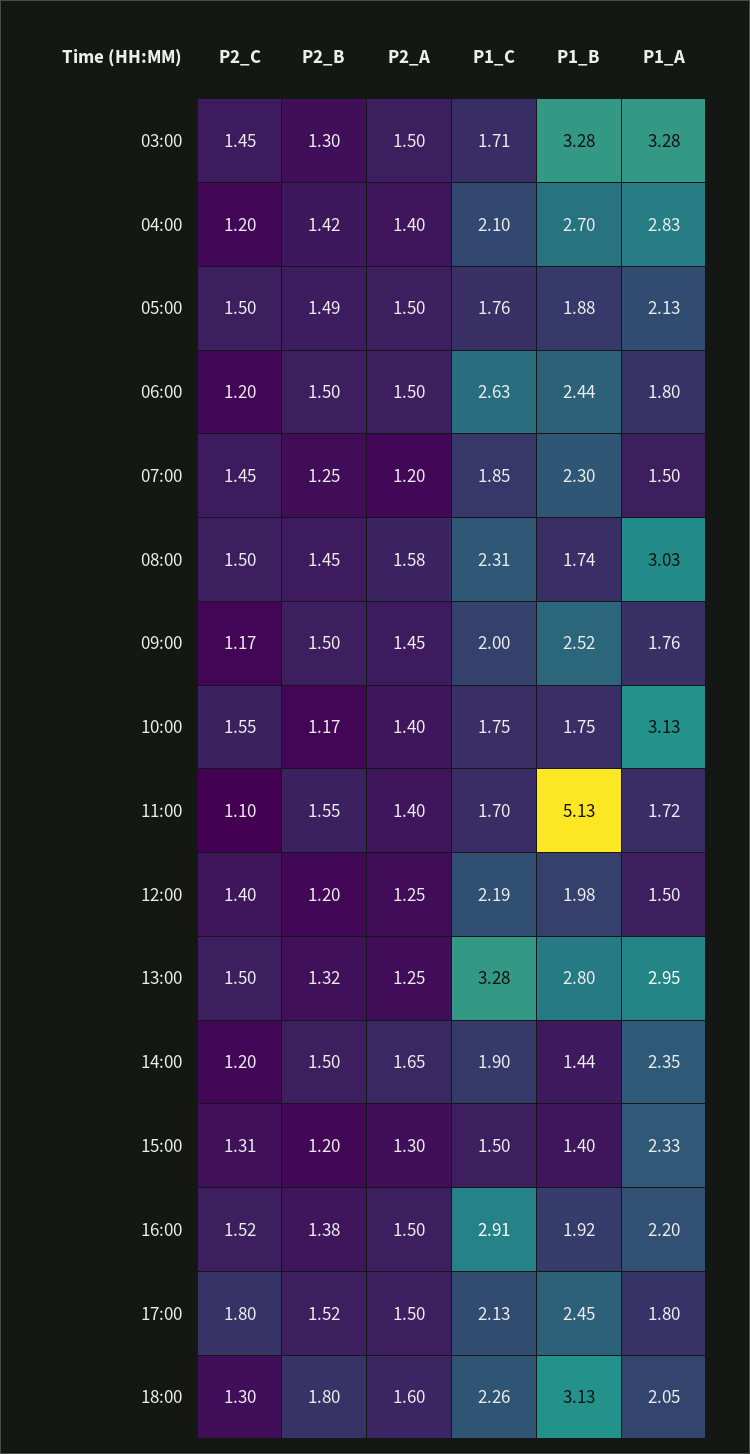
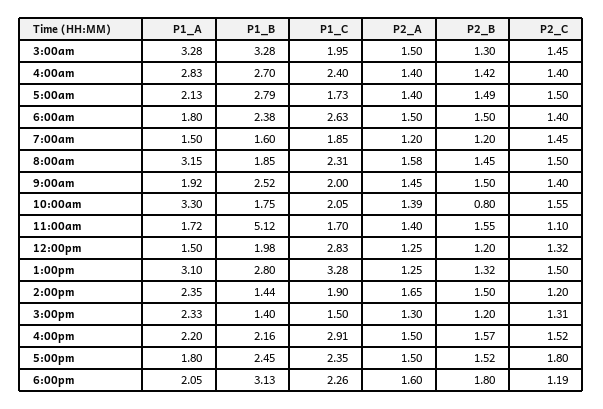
P1_C, 03:00: 1.71 -> 1.95
P2_C, 04:00: 1.2 -> 1.4
P1_C, 04:00: 2.1 -> 2.4
P2_A, 05:00: 1.5 -> 1.4
P1_C, 05:00: 1.76 -> 1.73
P1_B, 05:00: 1.88 -> 2.79
P2_C, 06:00: 1.2 -> 1.4
P1_B, 06:00: 2.44 -> 2.38
P2_B, 07:00: 1.25 -> 1.2
P1_B, 07:00: 2.3 -> 1.6
P1_B, 08:00: 1.74 -> 1.85
P1_A, 08:00: 3.03 -> 3.15
P2_C, 09:00: 1.17 -> 1.4
P1_A, 09:00: 1.76 -> 1.92
P2_B, 10:00: 1.17 -> 0.8
P2_A, 10:00: 1.4 -> 1.39
P1_C, 10:00: 1.75 -> 2.05
P1_A, 10:00: 3.13 -> 3.3
P1_B, 11:00: 5.13 -> 5.12
P2_C, 12:00: 1.4 -> 1.32
P1_C, 12:00: 2.19 -> 2.83
P1_A, 13:00: 2.95 -> 3.1
P2_B, 16:00: 1.38 -> 1.57
P1_B, 16:00: 1.92 -> 2.16
P1_C, 17:00: 2.13 -> 2.35
P2_C, 18:00: 1.3 -> 1.19

